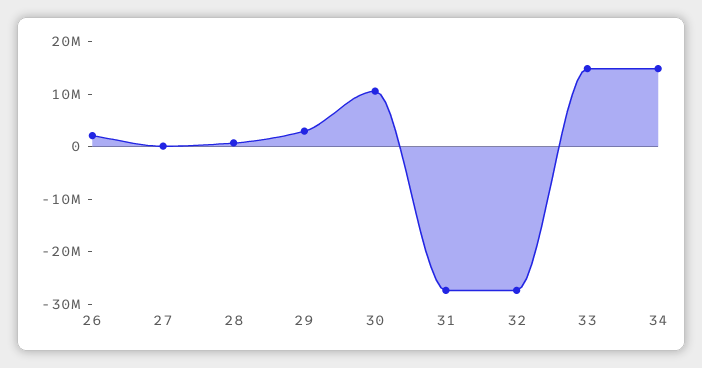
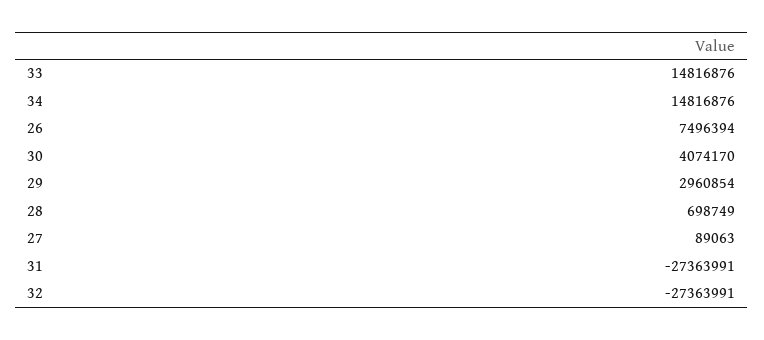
26: 2000000 -> 7496394
30: 10000000 -> 4074170

